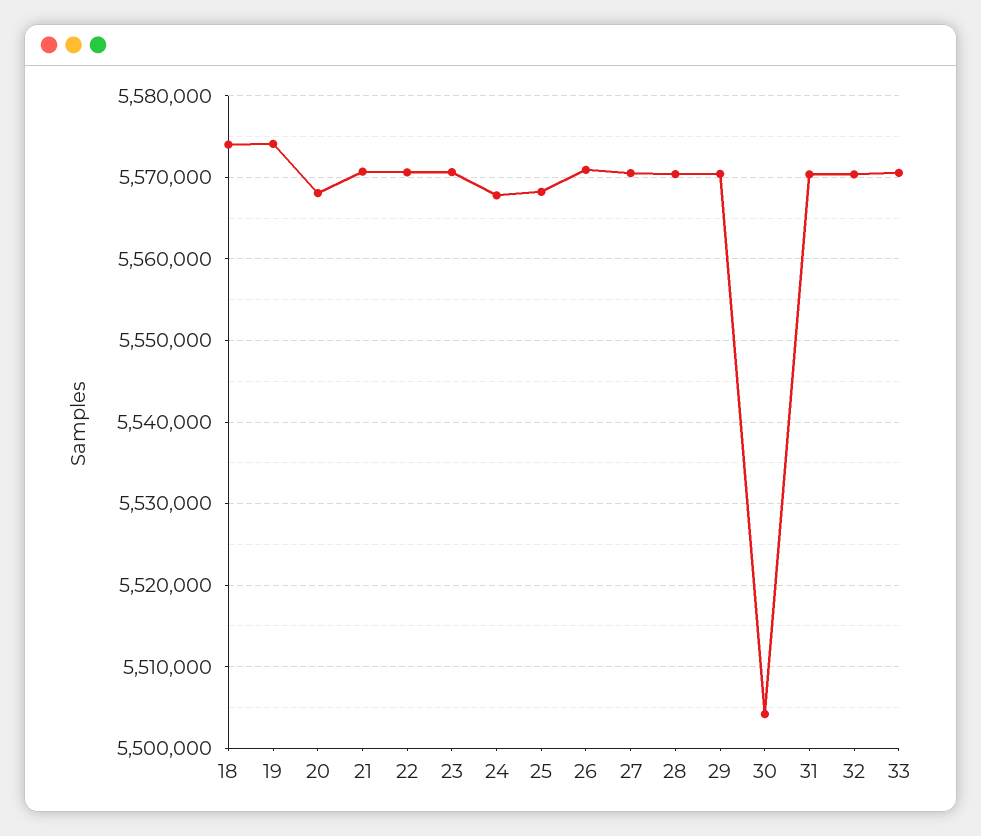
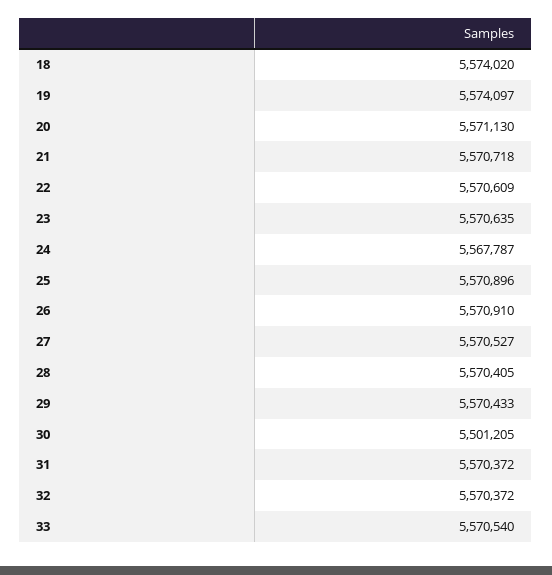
20: 5568000 -> 5571130
25: 5568000 -> 5570896
30: 5504000 -> 5501205

